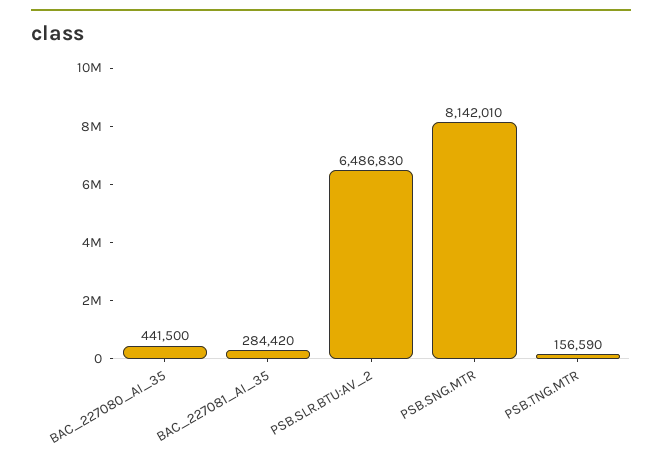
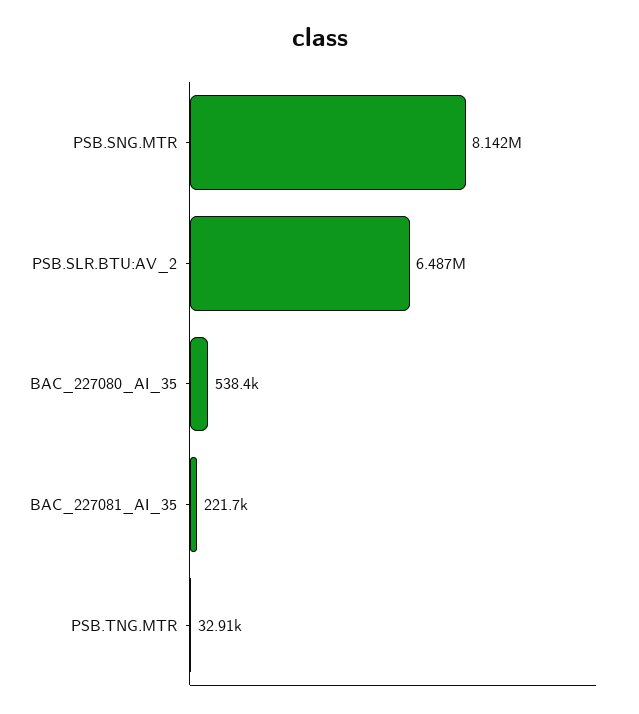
BAC_227080_AI_35: 441500 -> 538400
BAC_227081_AI_35: 284420 -> 221700
PSB.TNG.MTR: 156590 -> 32910

